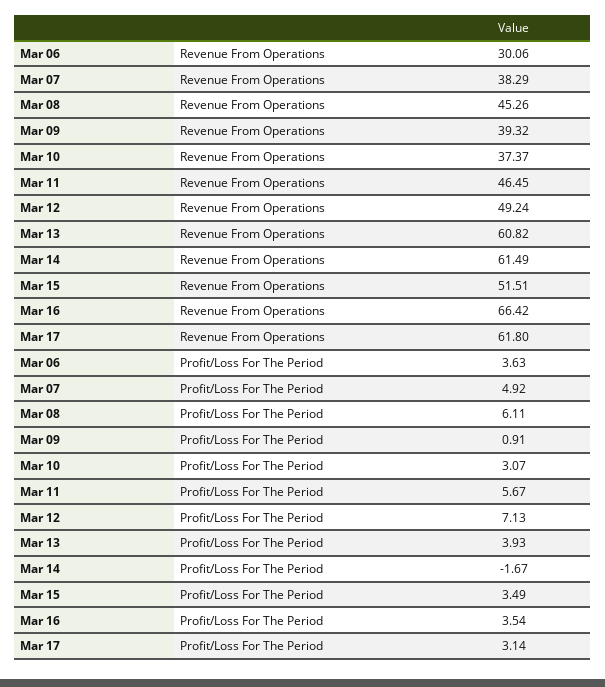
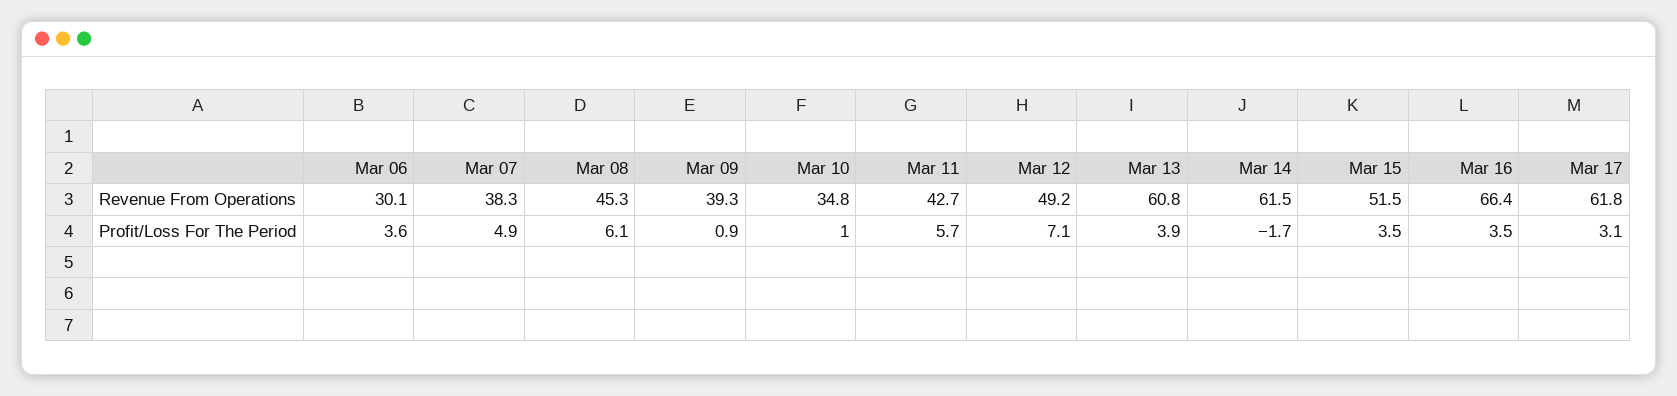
Mar 10, Revenue From Operations: 37.37 -> 34.8
Mar 11, Revenue From Operations: 46.45 -> 42.7
Mar 10, Profit/Loss For The Period: 3.07 -> 1

